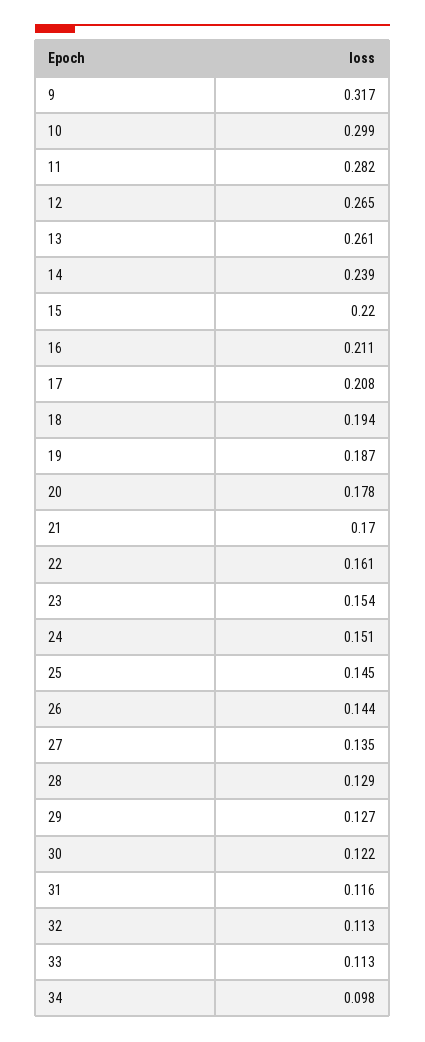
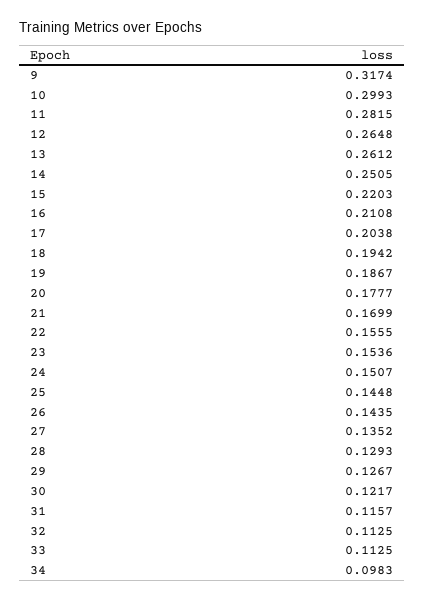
14: 0.239 -> 0.2505
17: 0.208 -> 0.2038
22: 0.161 -> 0.1555

